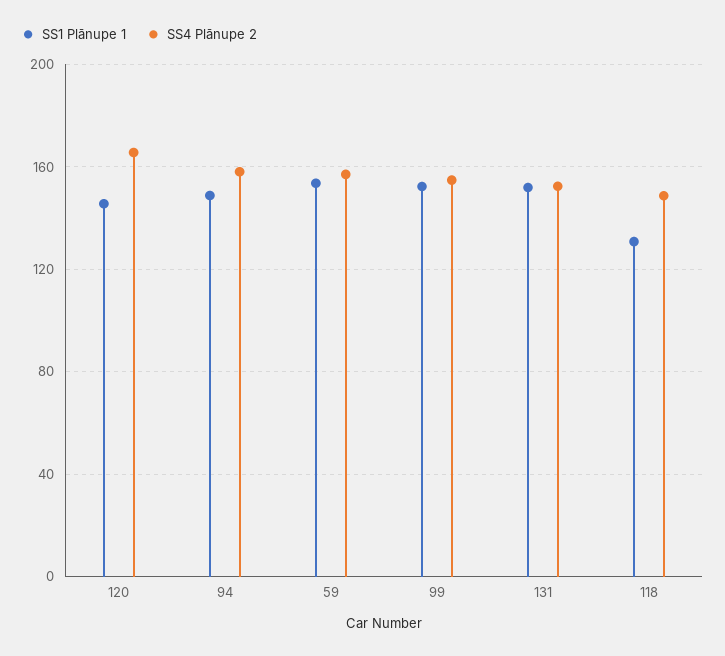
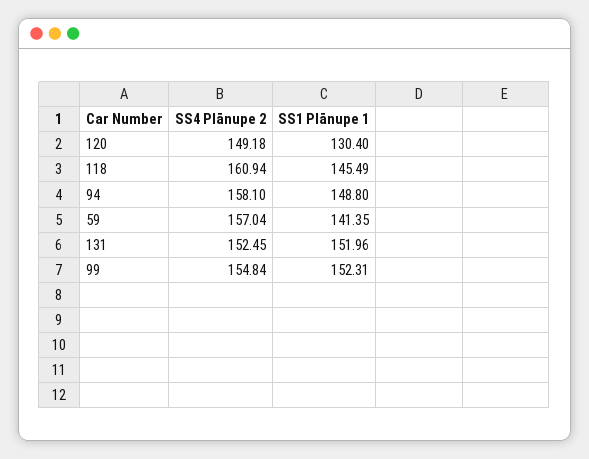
SS1 Plānupe 1, 120: 145 -> 130.4
SS4 Plānupe 2, 120: 165 -> 149.18
SS1 Plānupe 1, 59: 155 -> 141.35
SS1 Plānupe 1, 118: 130 -> 145.49
SS4 Plānupe 2, 118: 150 -> 160.94

